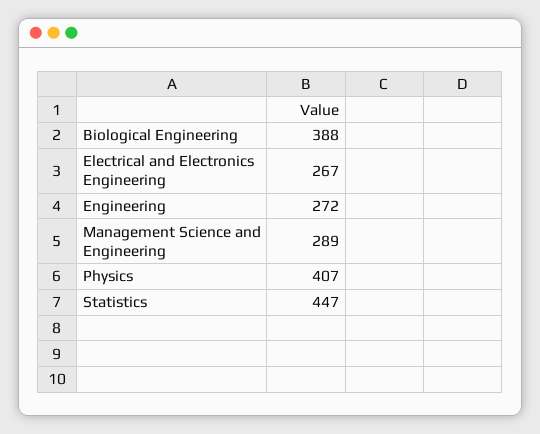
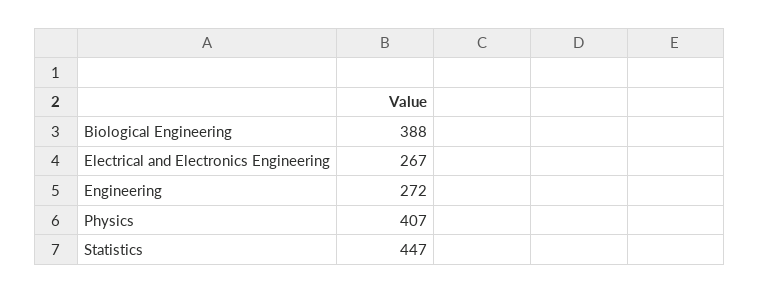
Management Science and Engineering: 289 -> none

